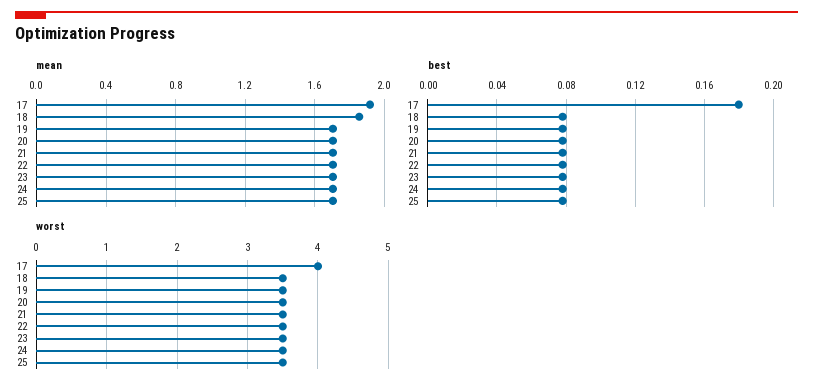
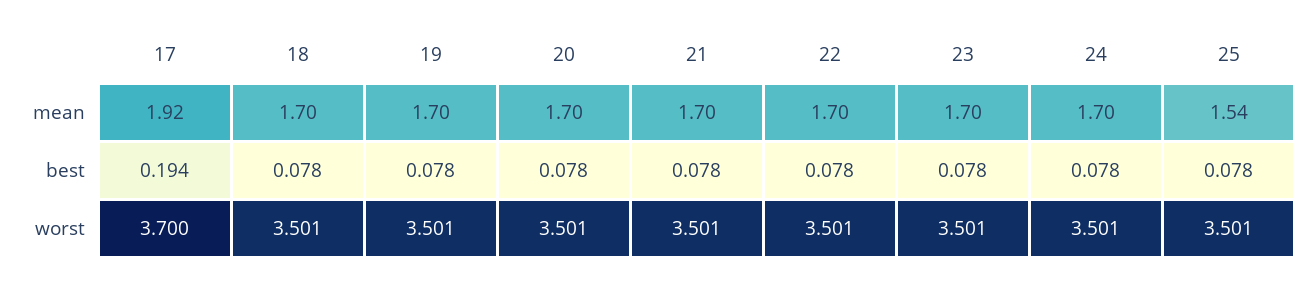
mean, 18: 1.85 -> 1.7
mean, 25: 1.7 -> 1.54
best, 17: 0.18 -> 0.194
worst, 17: 4 -> 3.7

